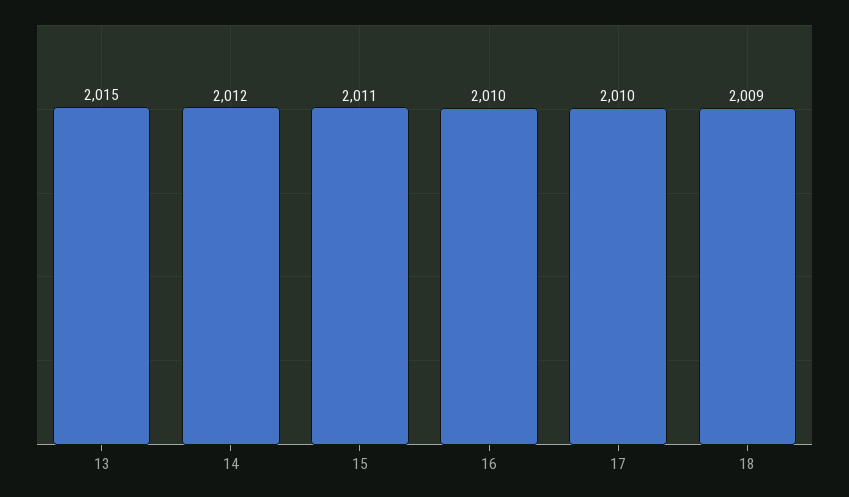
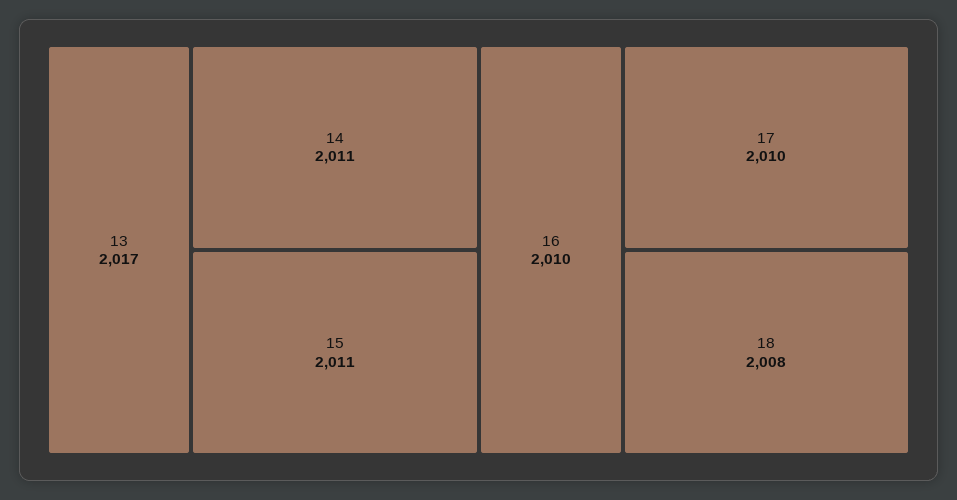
13: 2015 -> 2017
14: 2012 -> 2011
18: 2009 -> 2008

